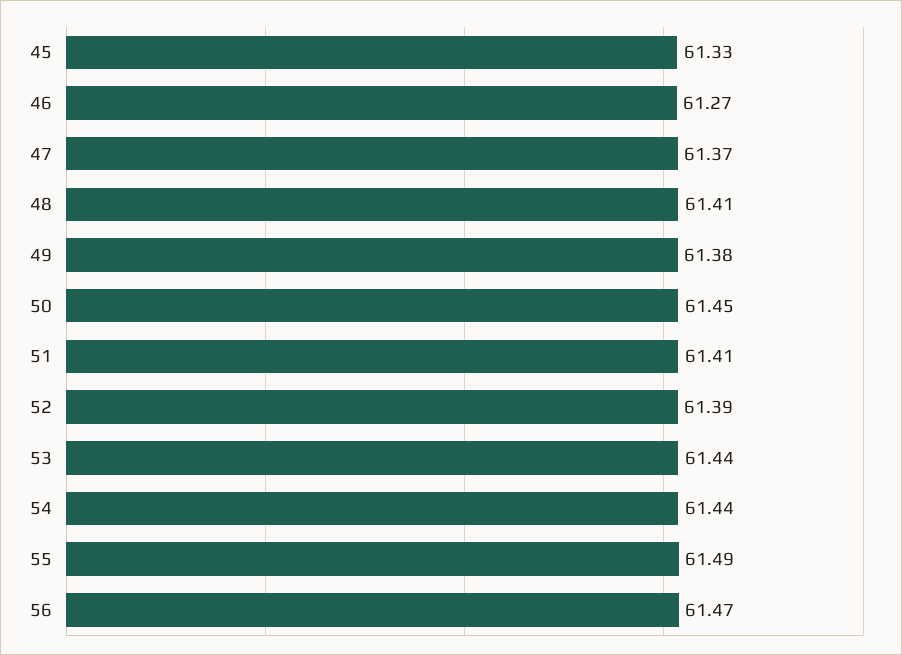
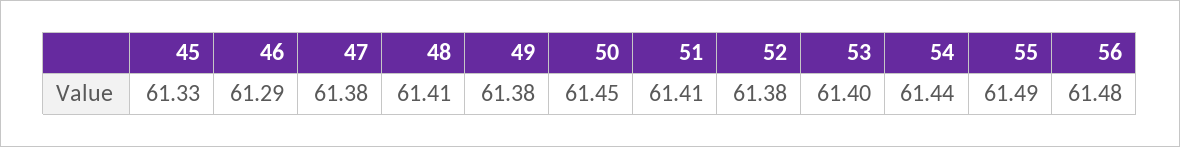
46: 61.27 -> 61.29
47: 61.37 -> 61.38
52: 61.39 -> 61.38
53: 61.44 -> 61.4
56: 61.47 -> 61.48

